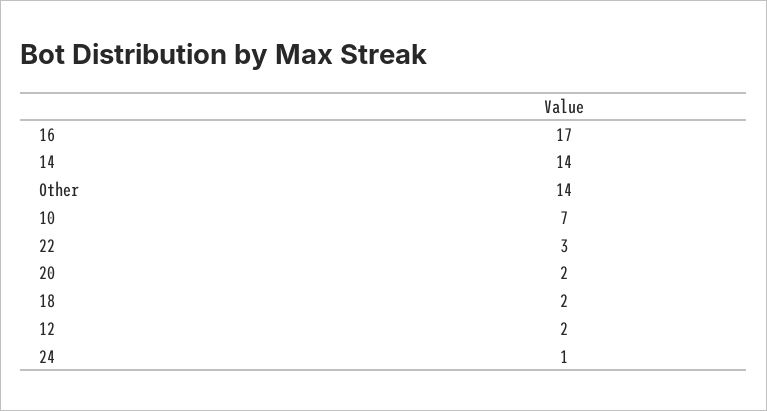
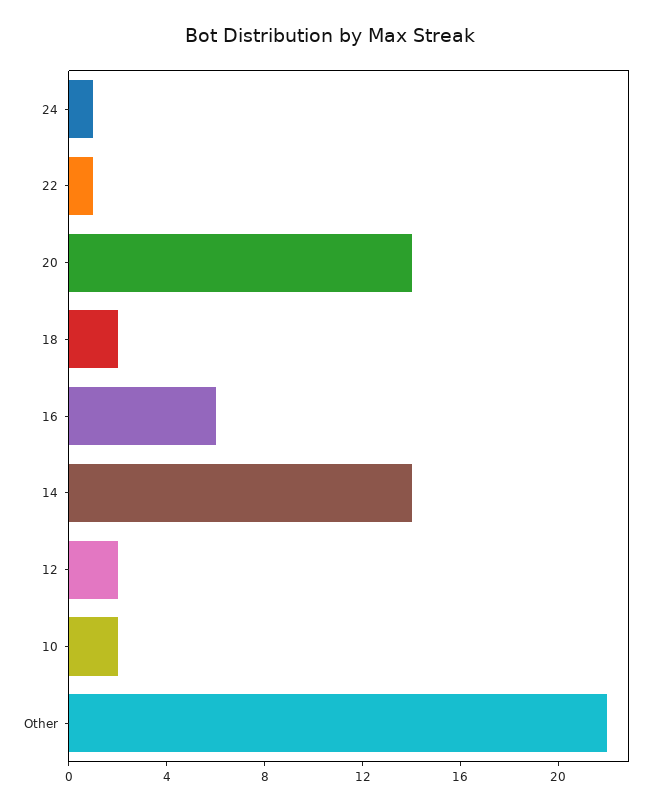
16: 17 -> 6
Other: 14 -> 22
10: 7 -> 2
22: 3 -> 1
20: 2 -> 14

